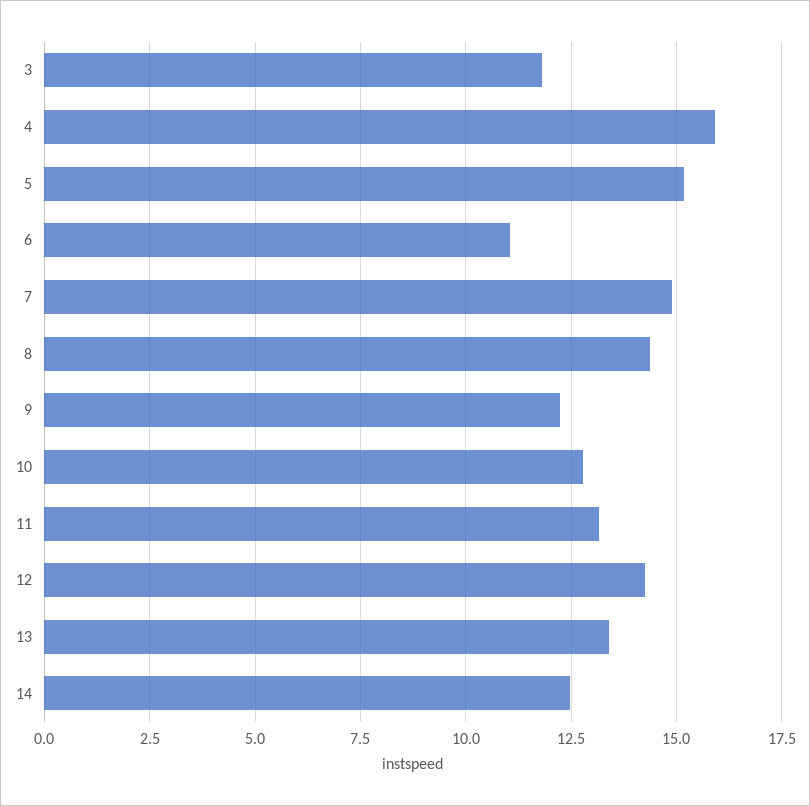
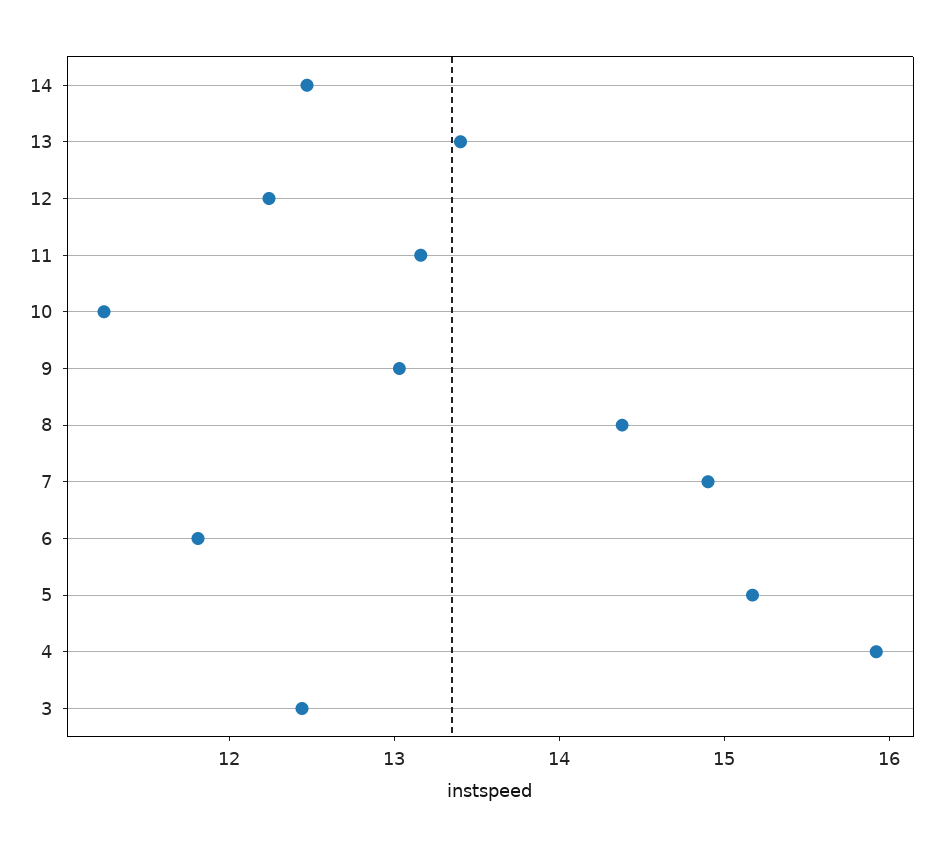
3: 11.75 -> 12.4
6: 11 -> 11.8
9: 12.25 -> 13
10: 12.75 -> 11.2
12: 14.25 -> 12.2

